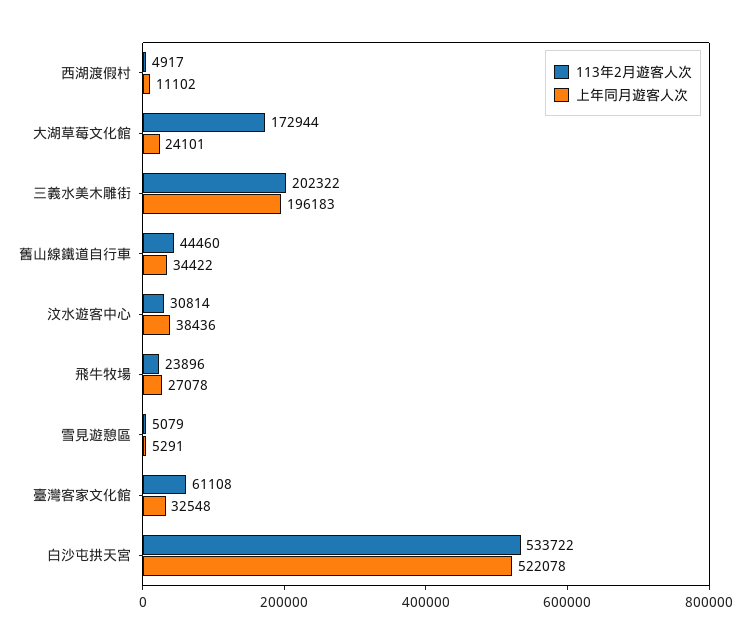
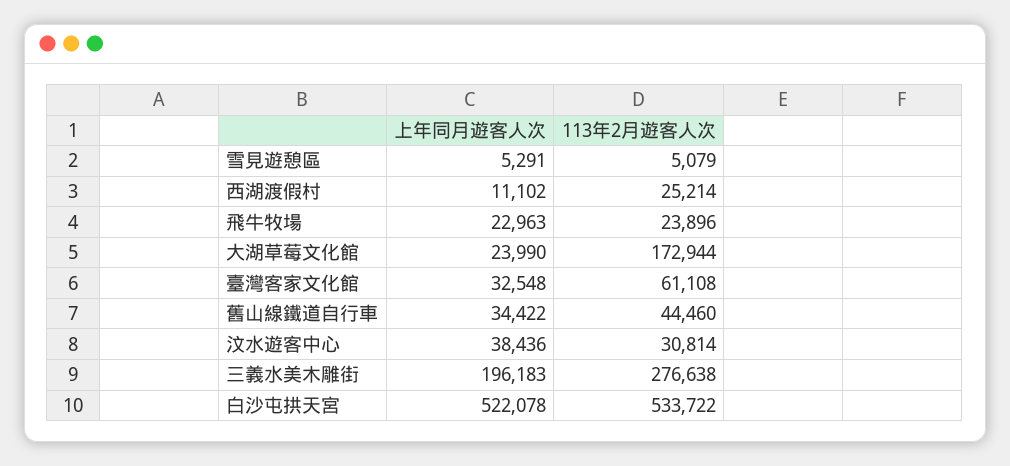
113年2月遊客人次, 西湖渡假村: 4917 -> 25214
上年同月遊客人次, 大湖草莓文化館: 24101 -> 23990
113年2月遊客人次, 三義水美木雕街: 202322 -> 276638
上年同月遊客人次, 飛牛牧場: 27078 -> 22963

